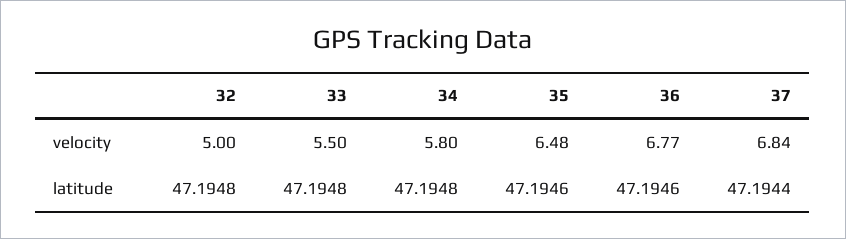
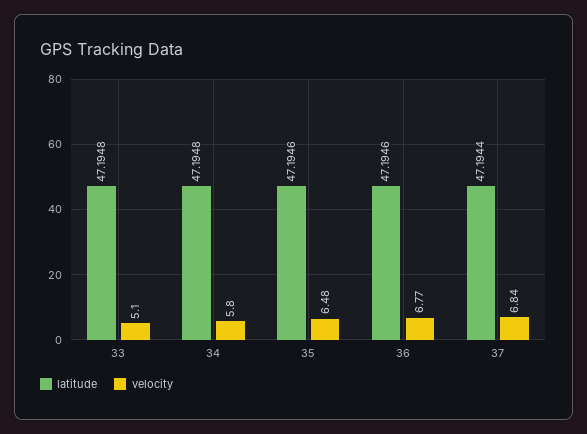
velocity, 32: 5 -> none
velocity, 33: 5.5 -> 5.1
latitude, 32: 47.1948 -> none

